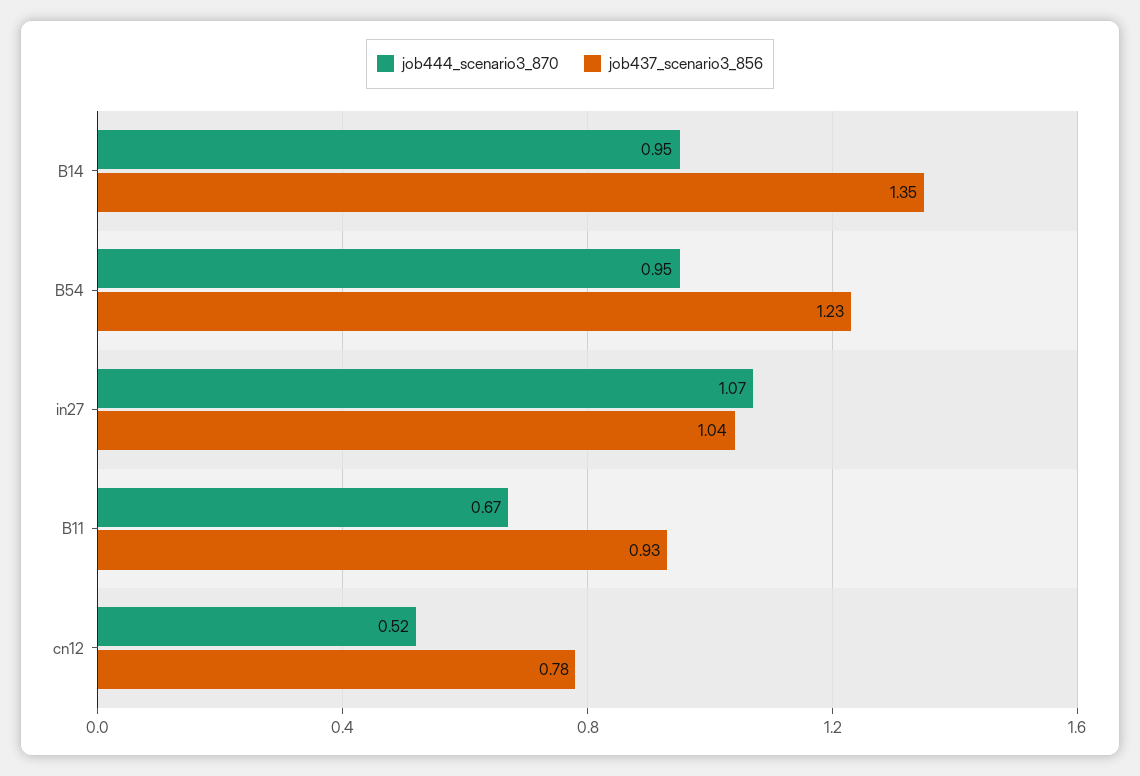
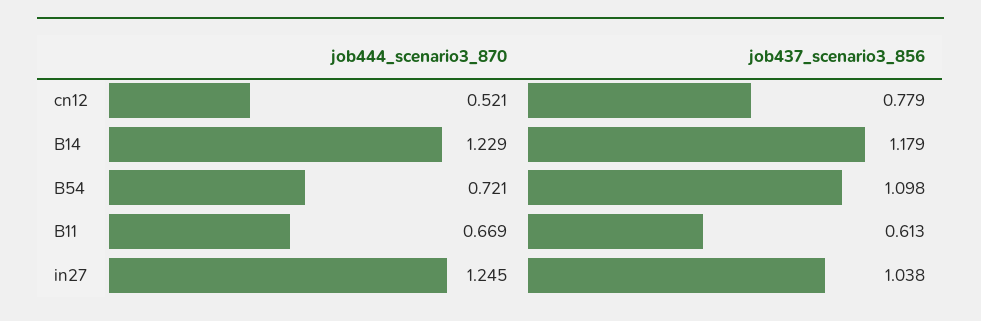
job444_scenario3_870, B14: 0.95 -> 1.229
job437_scenario3_856, B14: 1.35 -> 1.179
job444_scenario3_870, B54: 0.95 -> 0.721
job437_scenario3_856, B54: 1.23 -> 1.098
job444_scenario3_870, in27: 1.07 -> 1.245
job437_scenario3_856, B11: 0.93 -> 0.613

